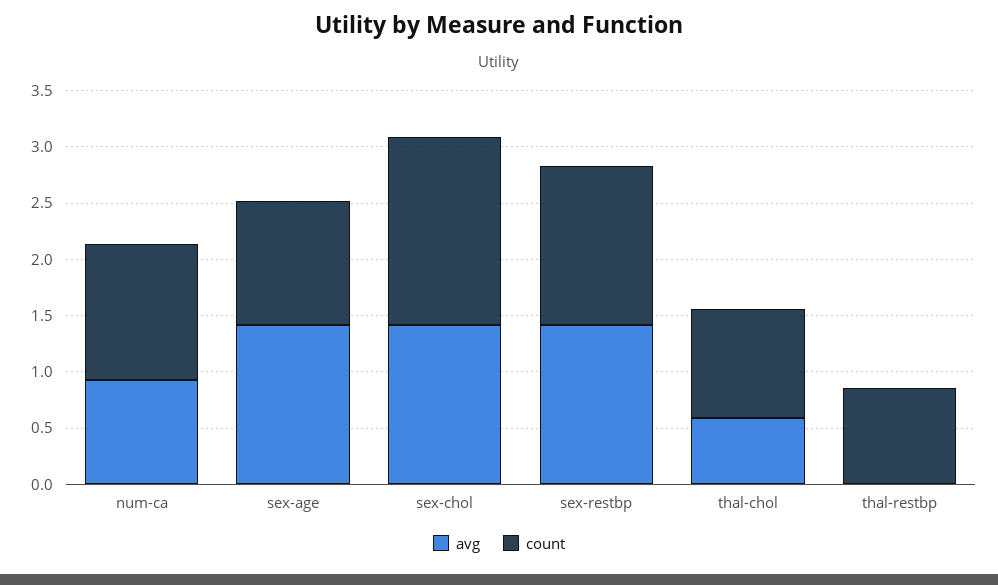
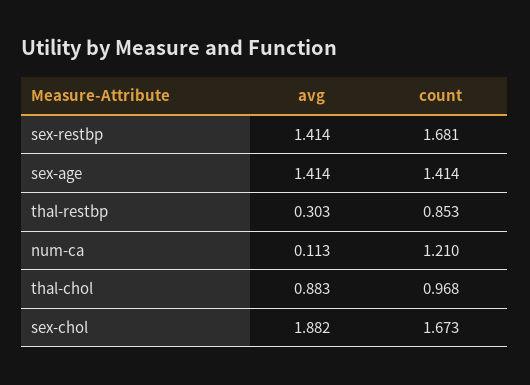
avg, num-ca: 0.9 -> 0.113
count, sex-age: 1.1 -> 1.414
avg, sex-chol: 1.4 -> 1.882
count, sex-restbp: 1.4 -> 1.681
avg, thal-chol: 0.6 -> 0.883
avg, thal-restbp: 0 -> 0.303

